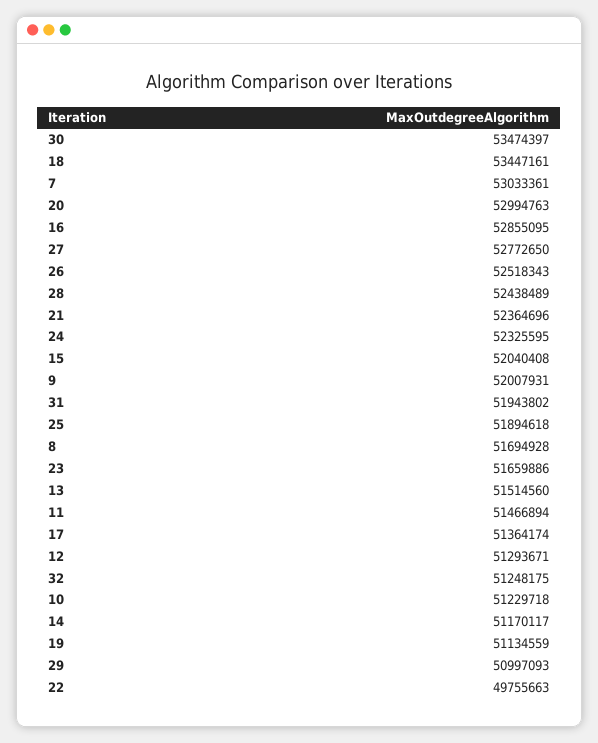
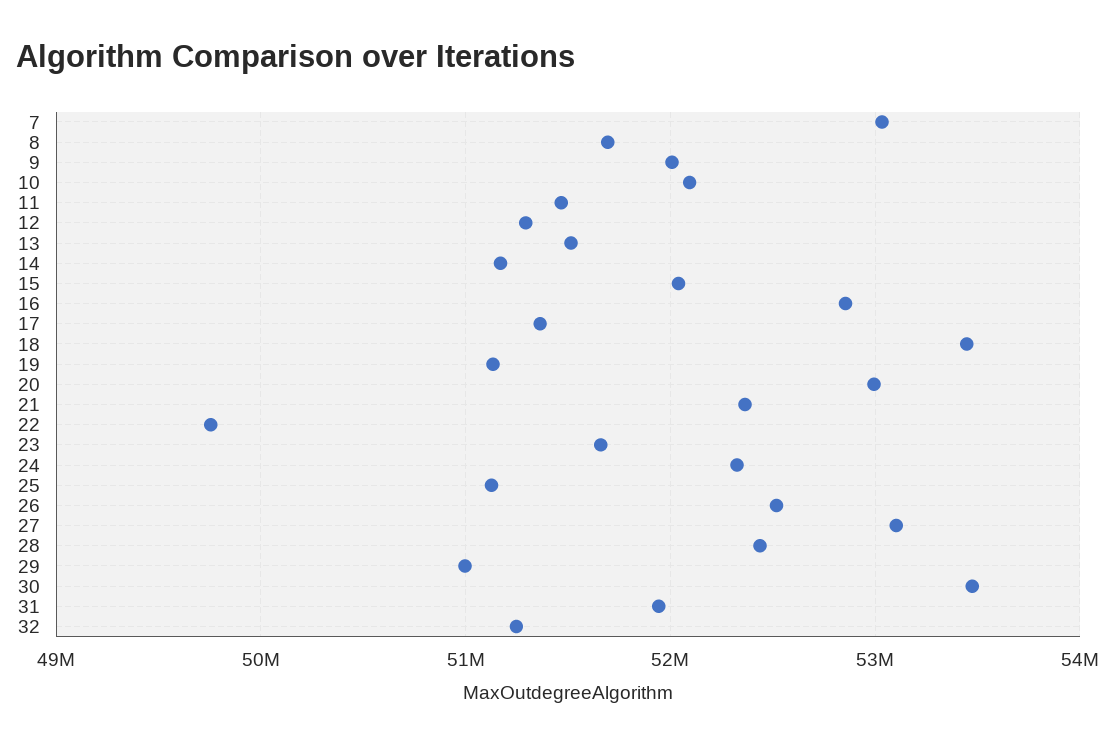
27: 52772650 -> 53100000
25: 51894618 -> 51100000
10: 51229718 -> 52100000

